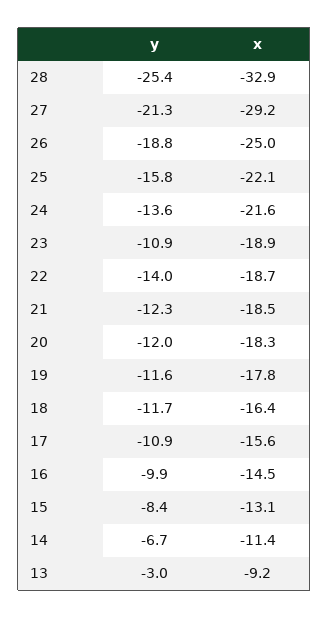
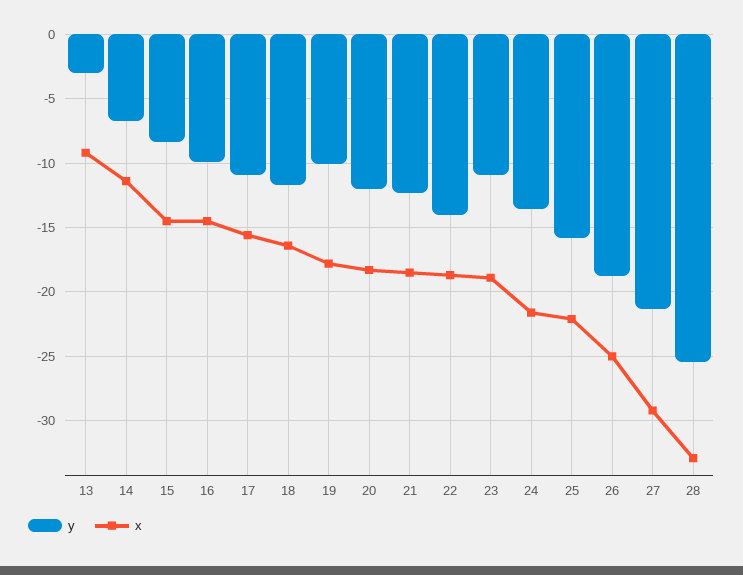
y, 19: -11.6 -> -10
x, 15: -13.1 -> -14.5

